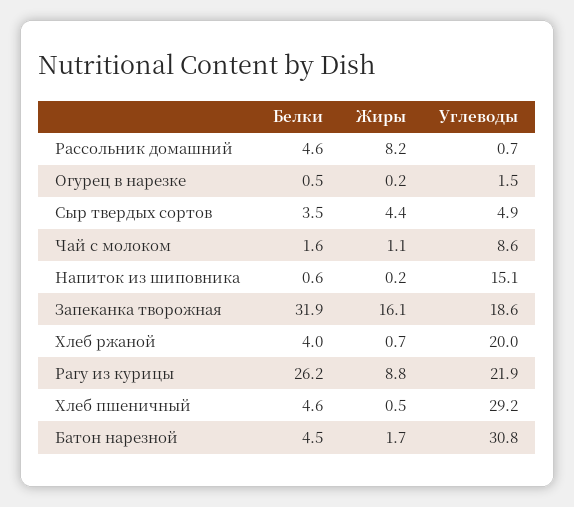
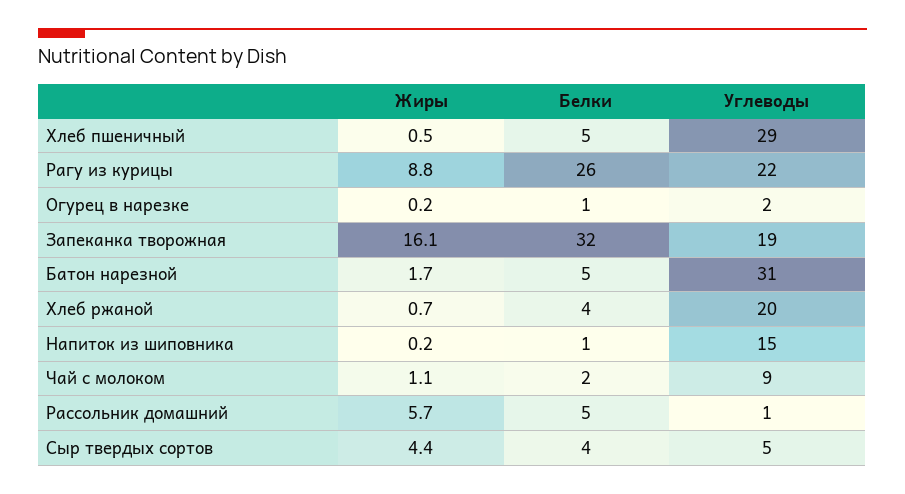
Жиры, Рассольник домашний: 8.2 -> 5.7

